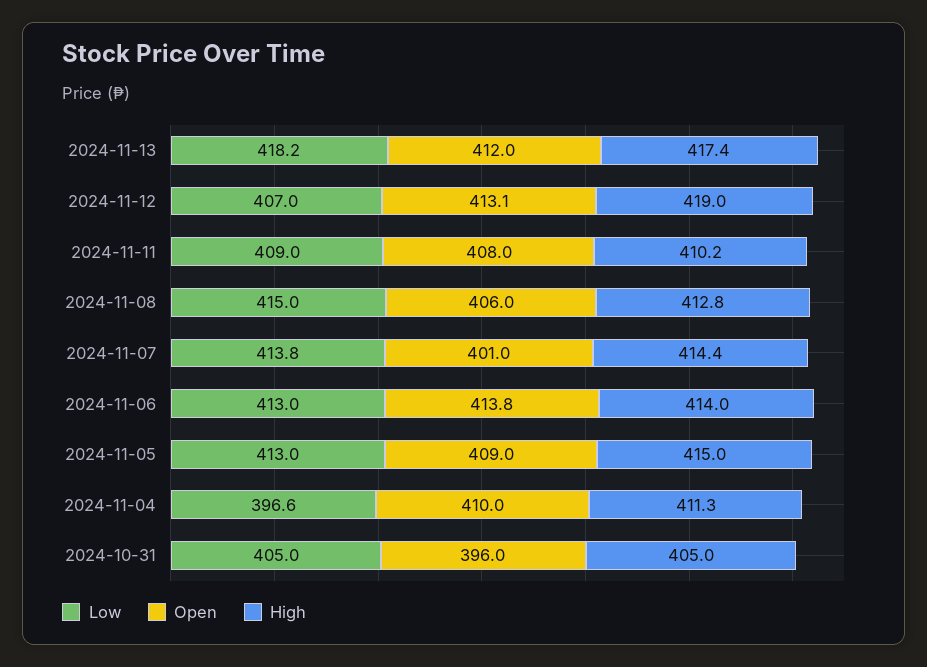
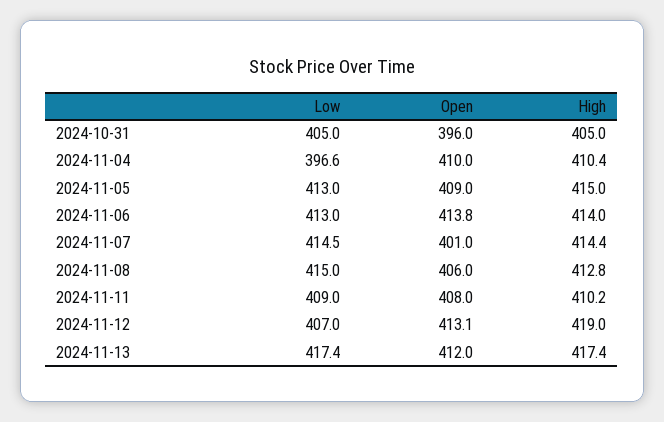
Low, 2024-11-13: 418.2 -> 417.4
Low, 2024-11-07: 413.8 -> 414.5
High, 2024-11-04: 411.3 -> 410.4

